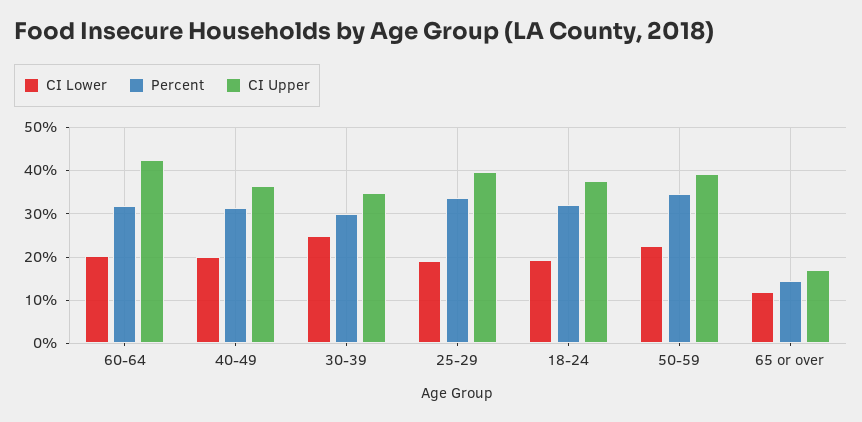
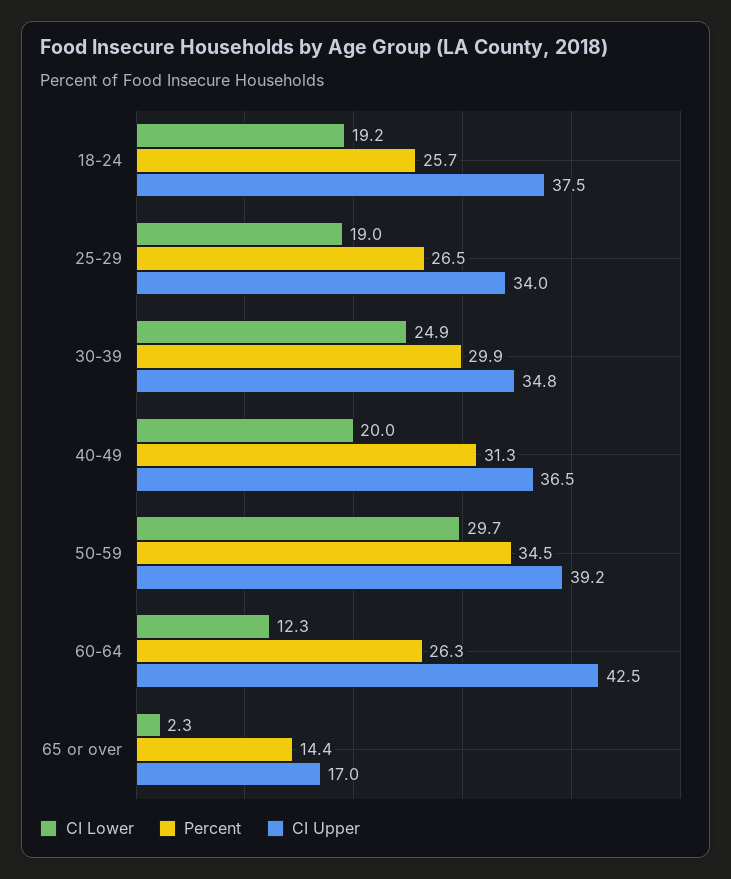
CI Lower, 60-64: 20 -> 12.3
Percent, 60-64: 32 -> 26.3
Percent, 25-29: 34 -> 26.5
CI Upper, 25-29: 40 -> 34
Percent, 18-24: 32 -> 25.7
CI Lower, 50-59: 22 -> 29.7
CI Lower, 65 or over: 12 -> 2.3

